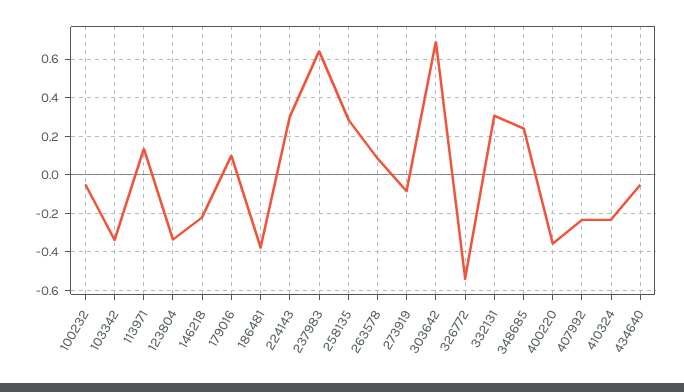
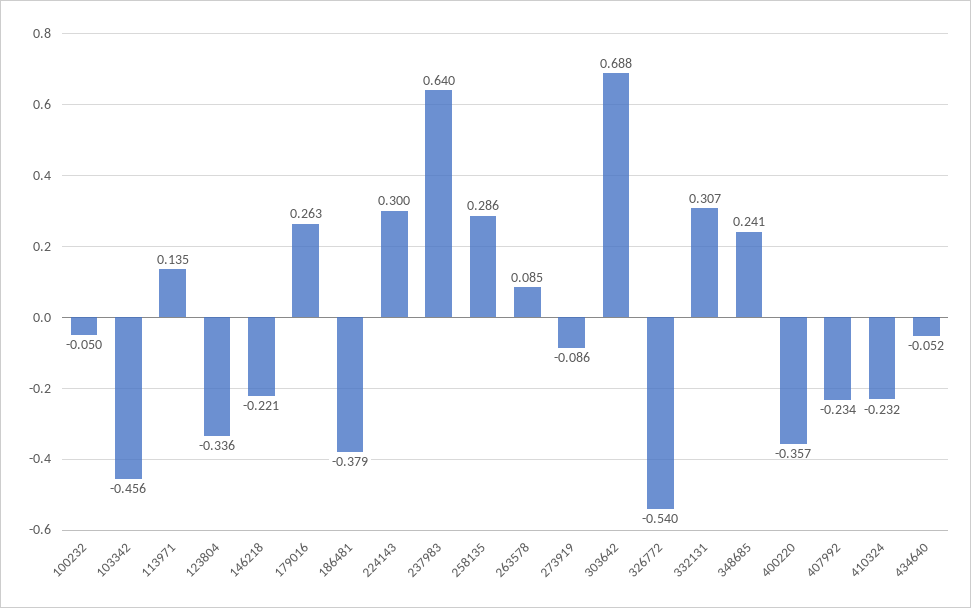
103342: -0.35 -> -0.456
179016: 0.1 -> 0.263

